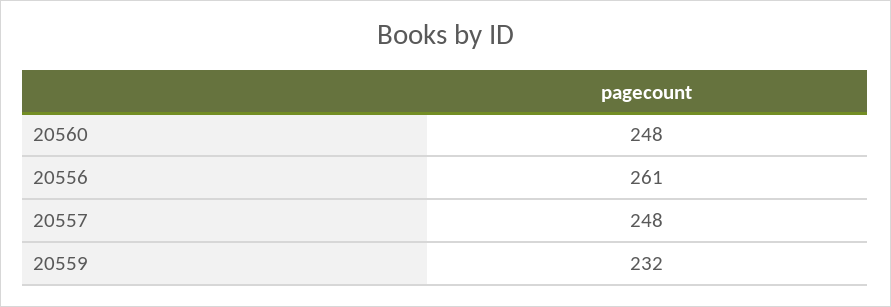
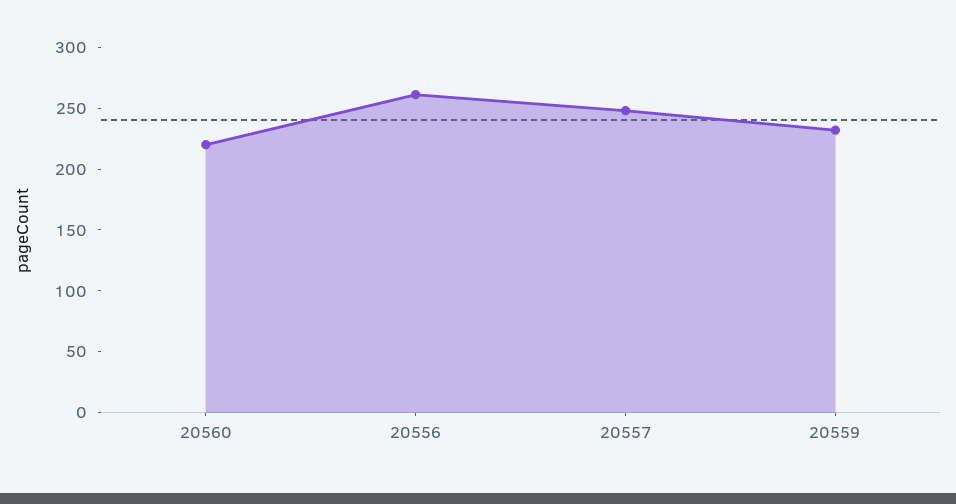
20560: 248 -> 220

